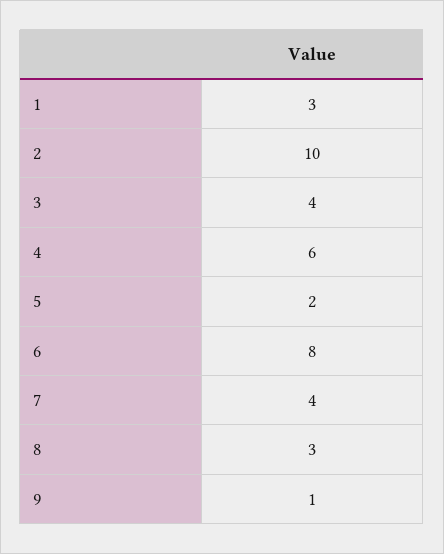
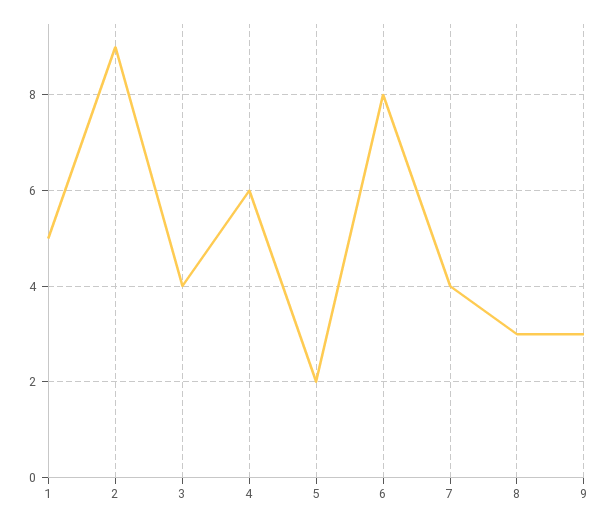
1: 3 -> 5
2: 10 -> 9
9: 1 -> 3

